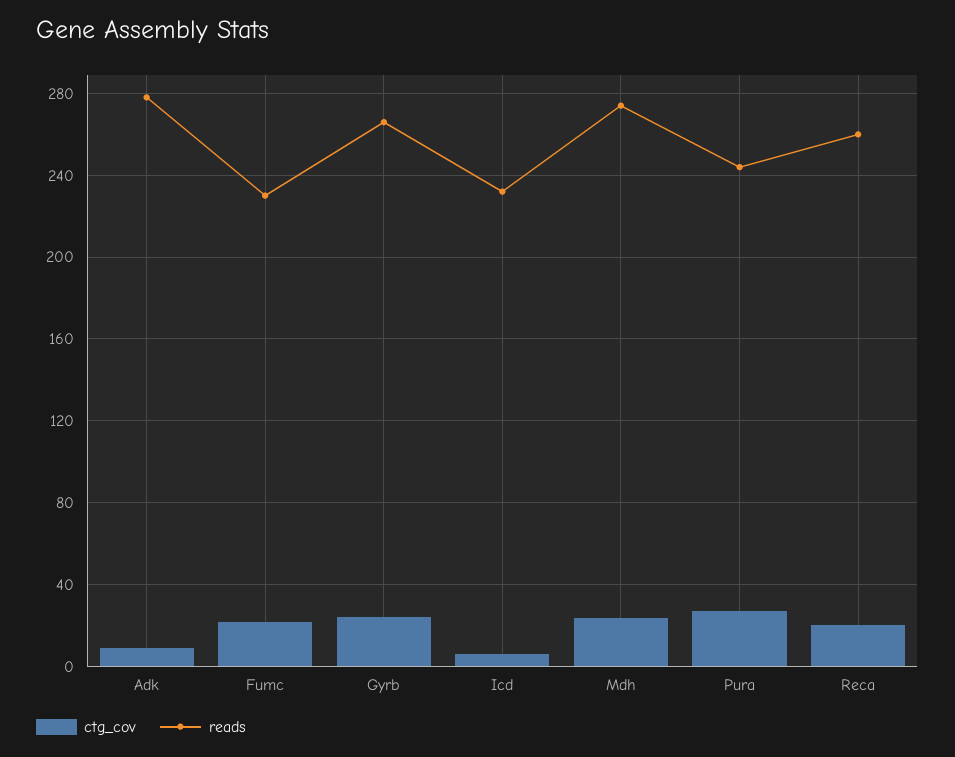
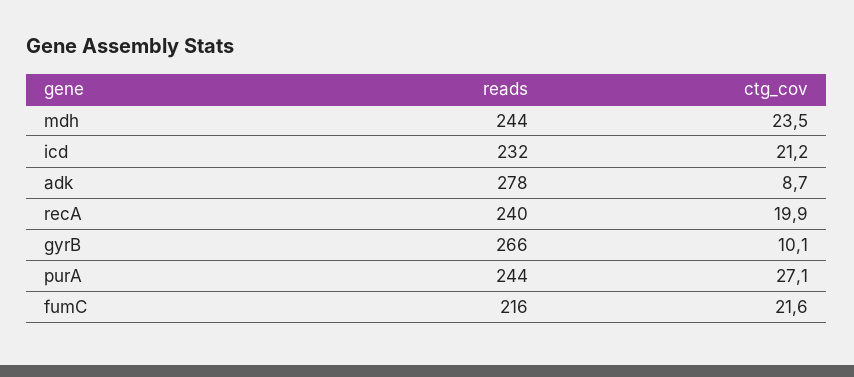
reads, Fumc: 230 -> 216
ctg_cov, Gyrb: 25 -> 10.1
ctg_cov, Icd: 5 -> 21.2
reads, Mdh: 275 -> 244
reads, Reca: 260 -> 240

